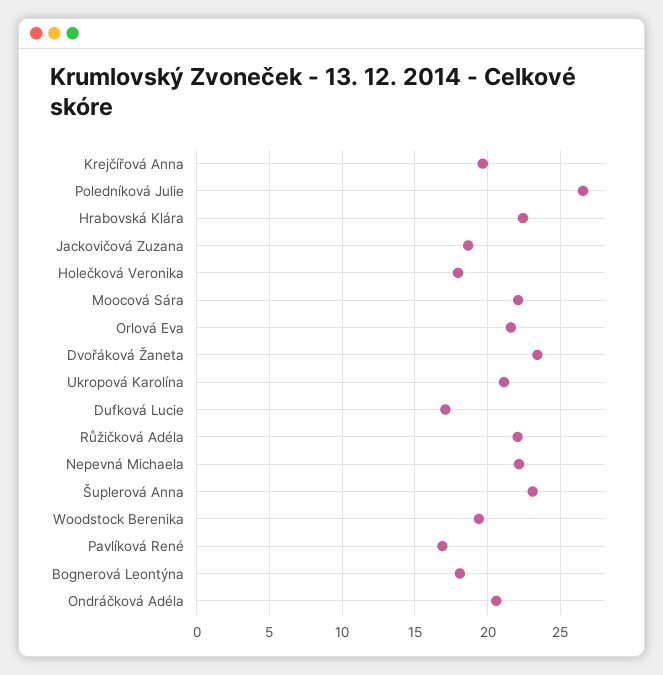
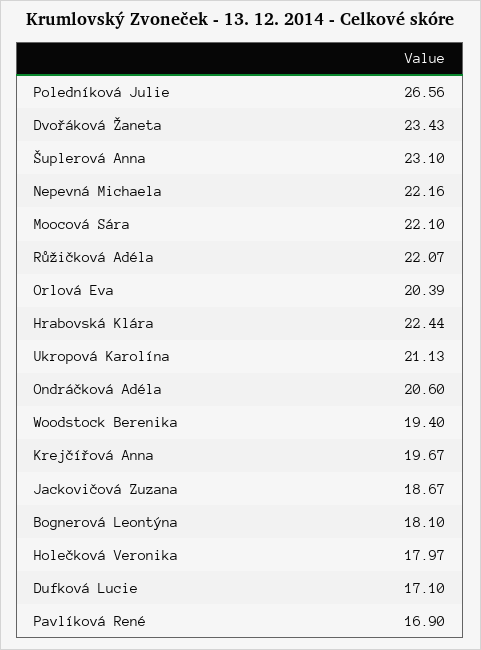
Orlová Eva: 21.5 -> 20.39

